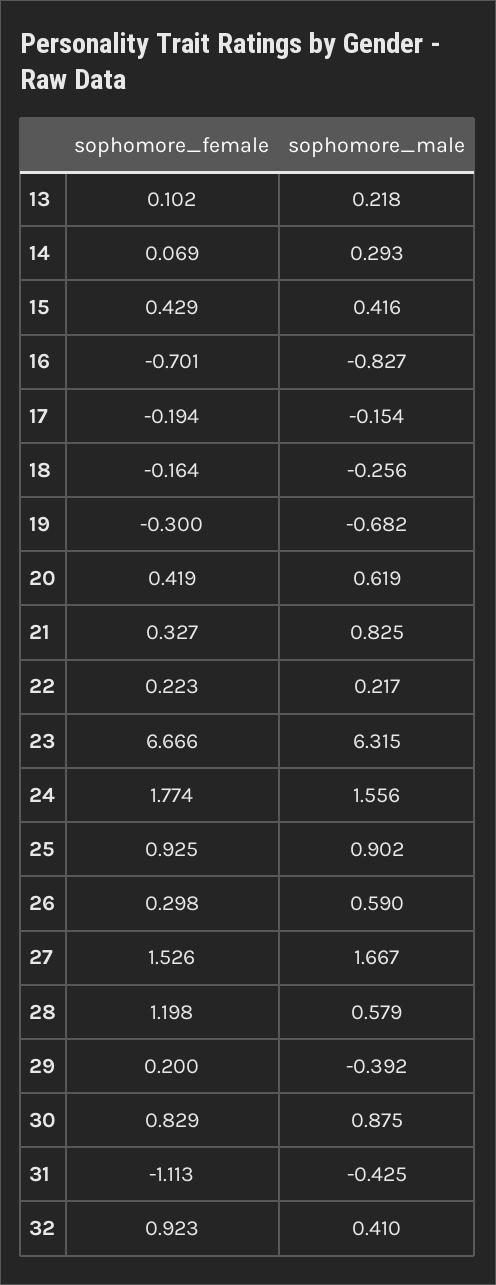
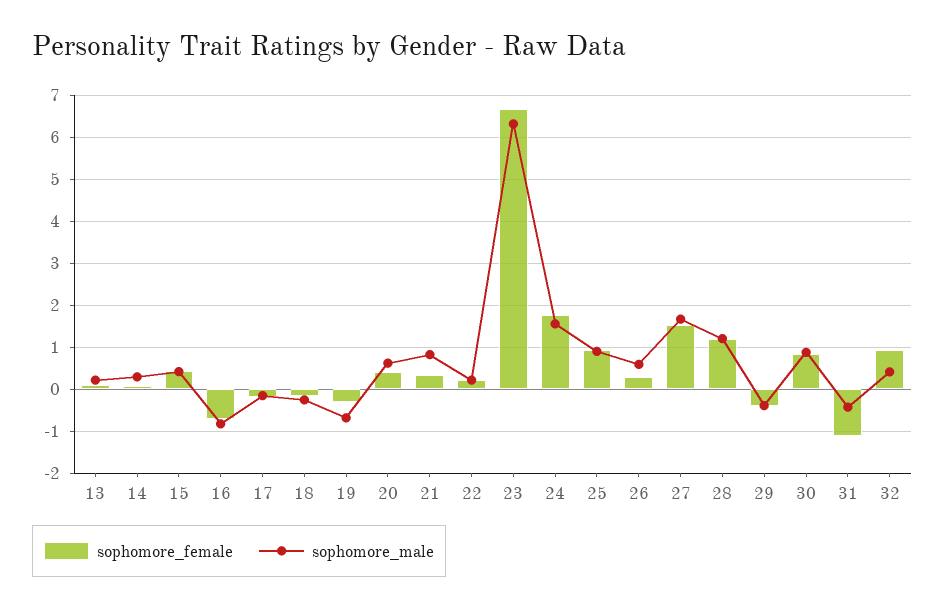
sophomore_male, 28: 0.579 -> 1.2
sophomore_female, 29: 0.2 -> -0.4

